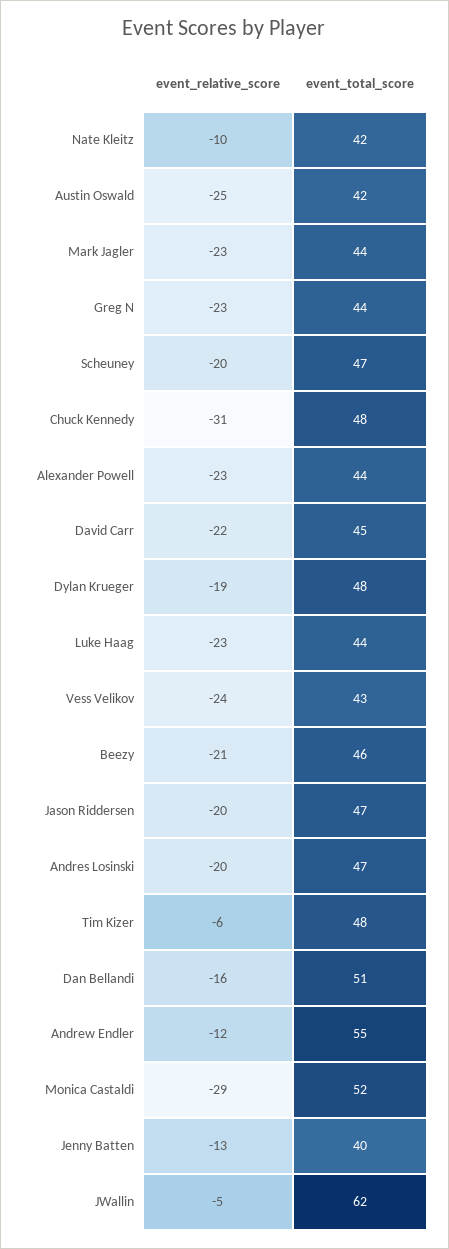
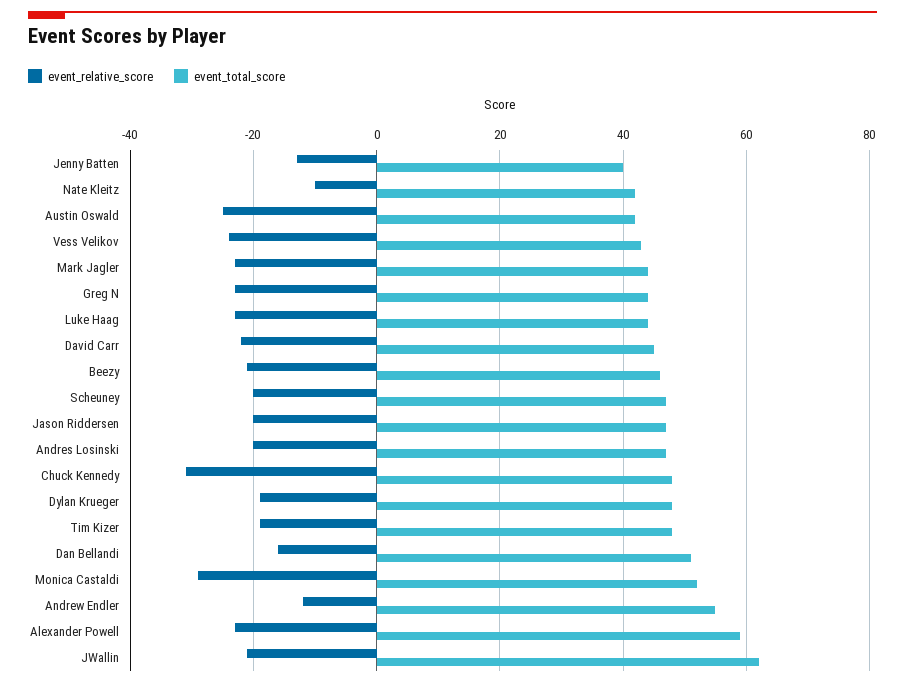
event_total_score, Alexander Powell: 44 -> 60
event_relative_score, Tim Kizer: -6 -> -20
event_relative_score, JWallin: -5 -> -20

